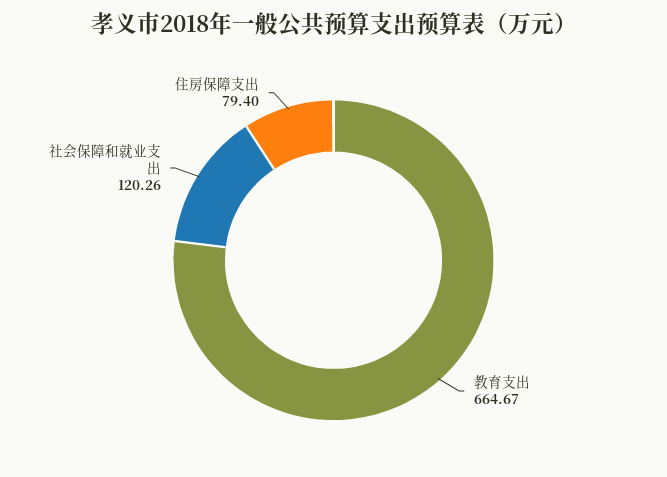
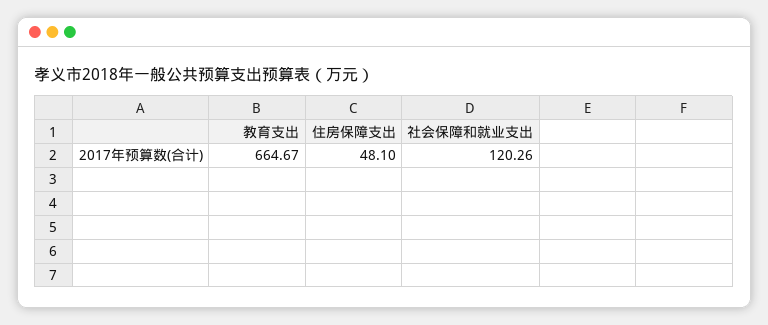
住房保障支出: 79.4 -> 48.1

